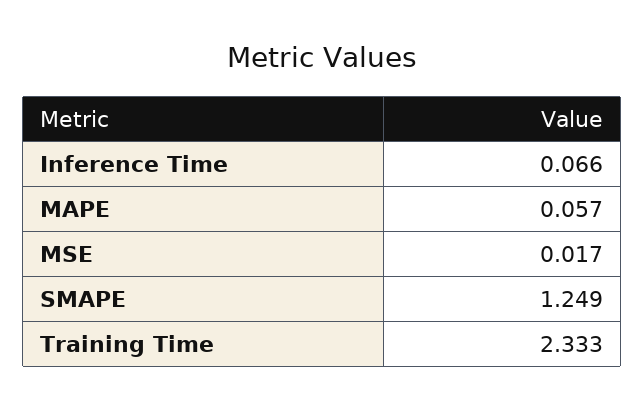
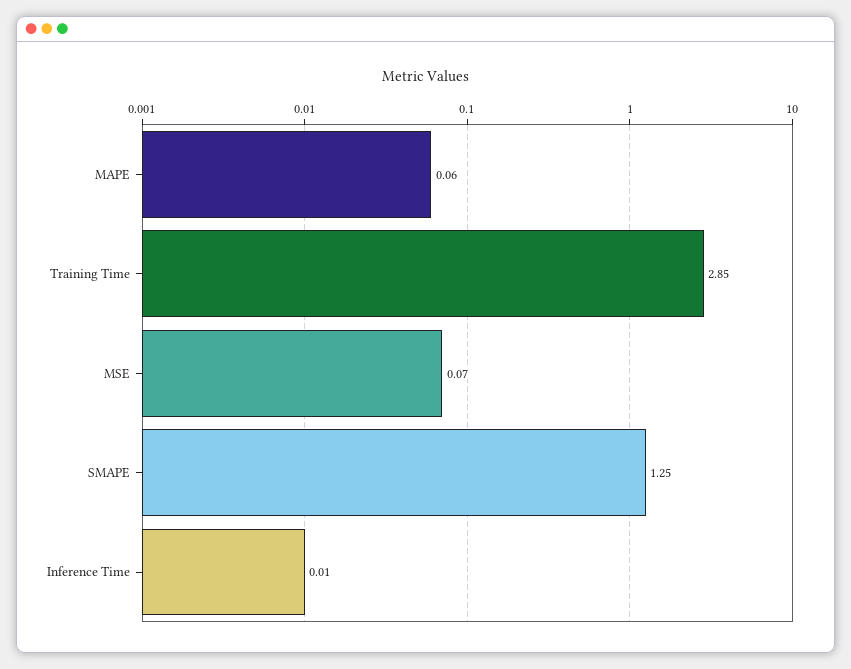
Inference Time: 0.066 -> 0.01
MSE: 0.017 -> 0.07
Training Time: 2.333 -> 2.85

